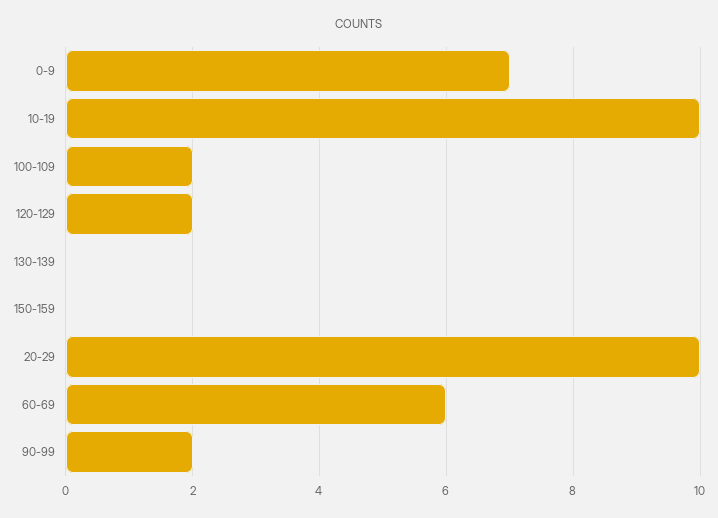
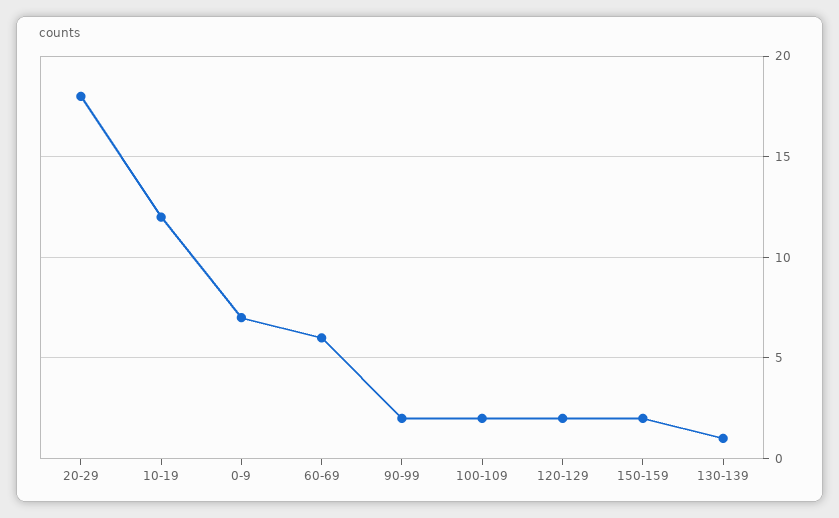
10-19: 10 -> 12
130-139: 0 -> 1
150-159: 0 -> 2
20-29: 10 -> 18

